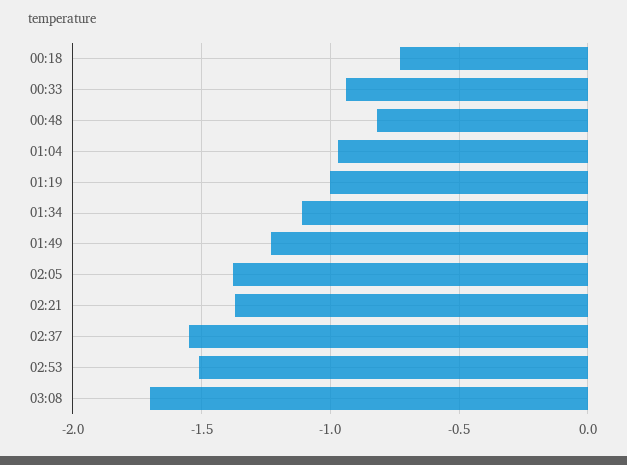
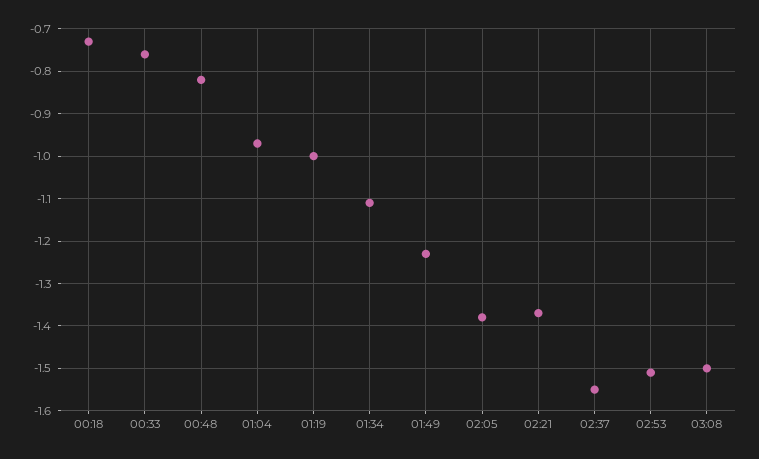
00:33: -0.95 -> -0.75
03:08: -1.7 -> -1.5

